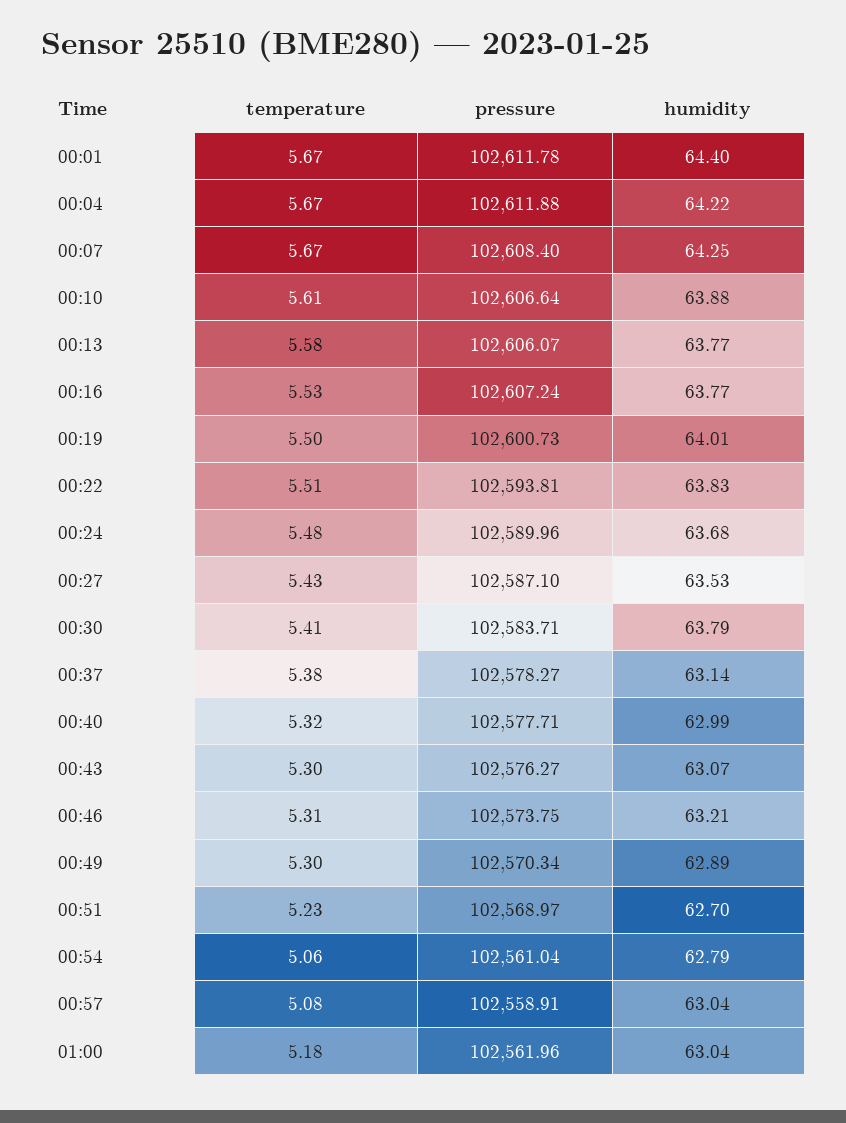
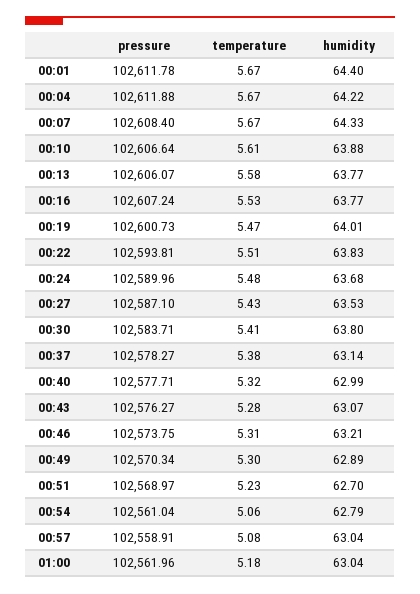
humidity, 00:07: 64.25 -> 64.33
temperature, 00:19: 5.5 -> 5.47
humidity, 00:30: 63.79 -> 63.8
temperature, 00:43: 5.3 -> 5.28

